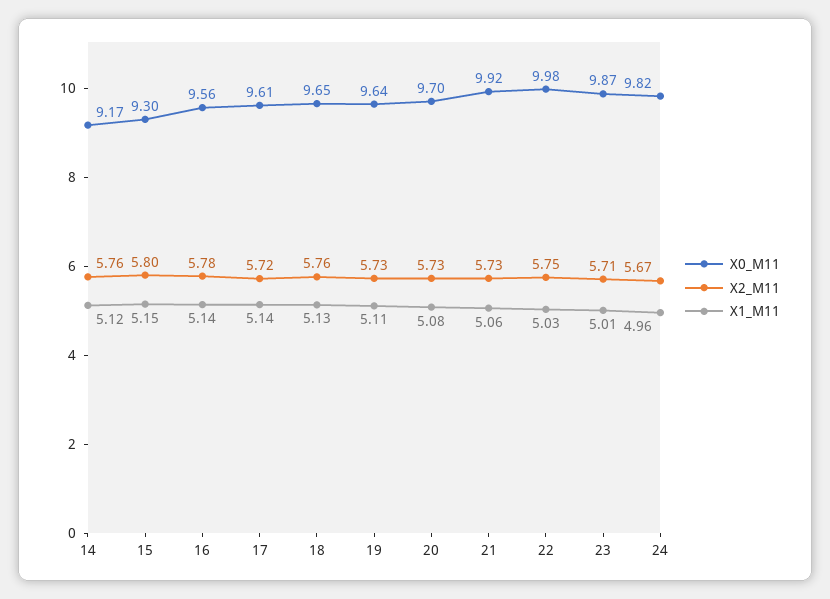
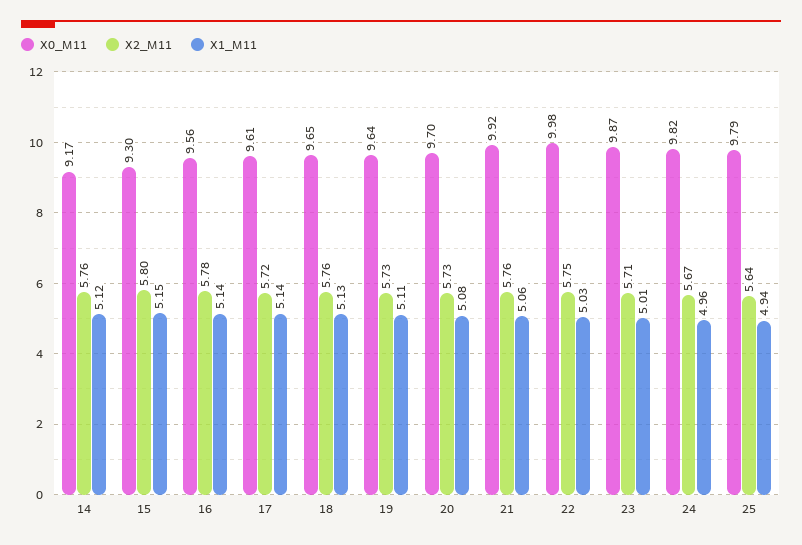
X2_M11, 21: 5.73 -> 5.76
X0_M11, 25: none -> 9.79
X2_M11, 25: none -> 5.64
X1_M11, 25: none -> 4.94

